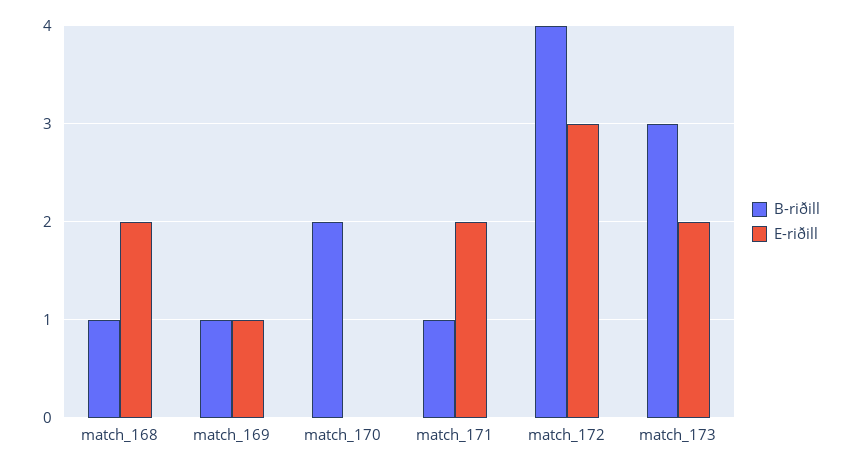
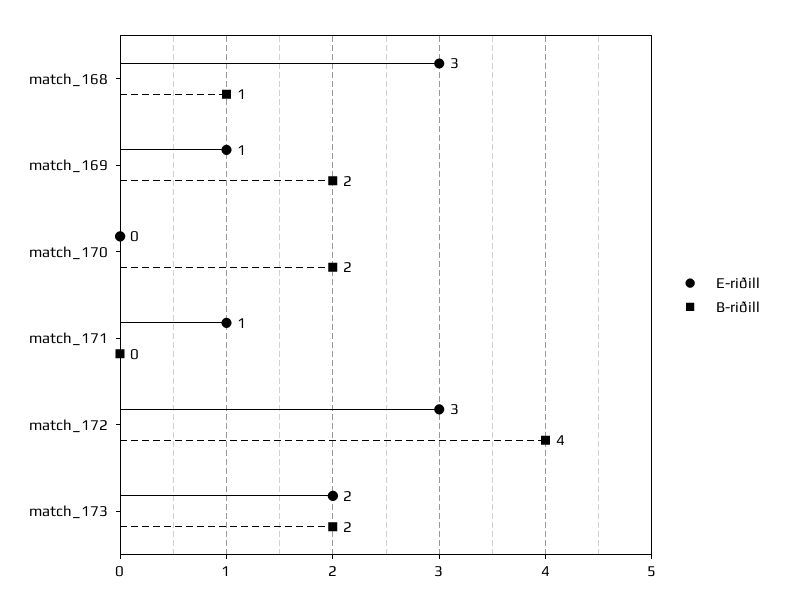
E-riðill, match_168: 2 -> 3
B-riðill, match_169: 1 -> 2
B-riðill, match_171: 1 -> 0
E-riðill, match_171: 2 -> 1
B-riðill, match_173: 3 -> 2

